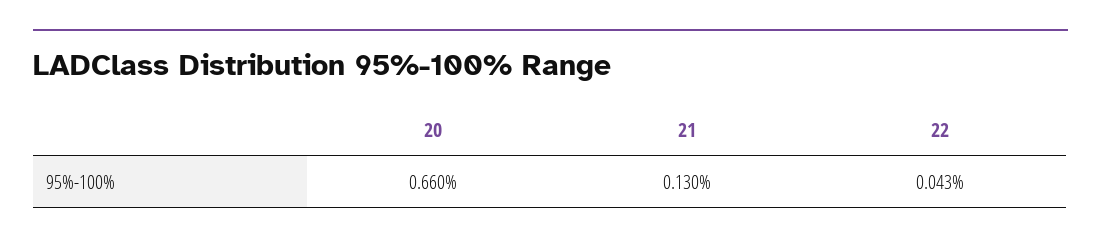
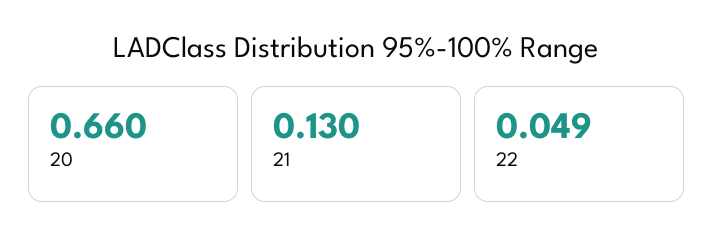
22: 0.043 -> 0.049

